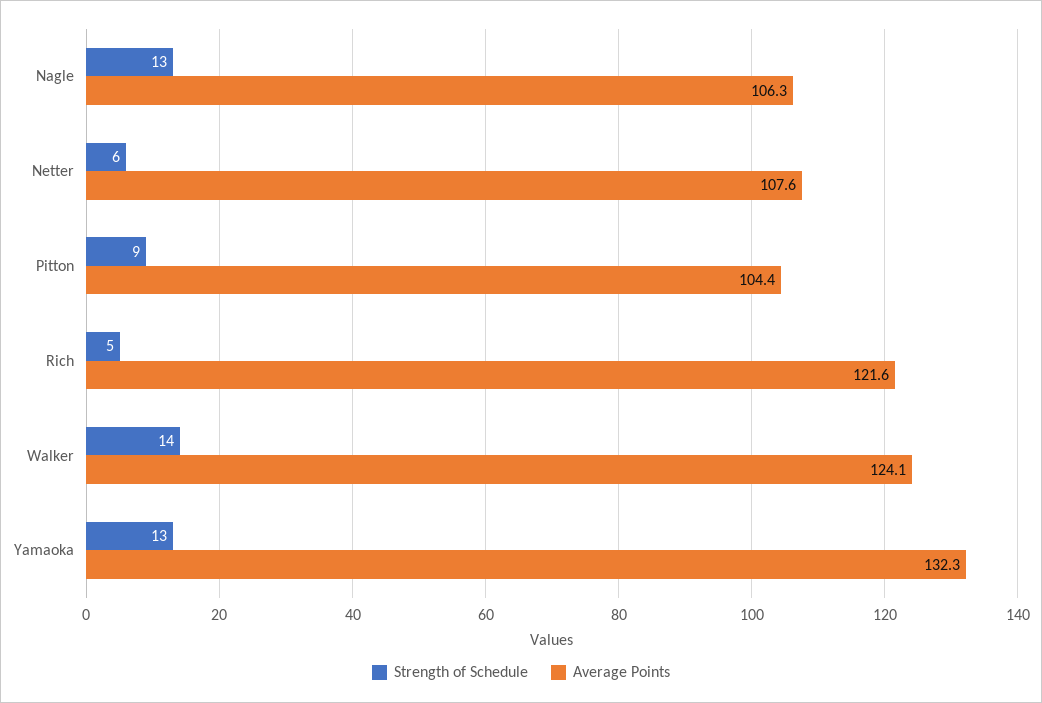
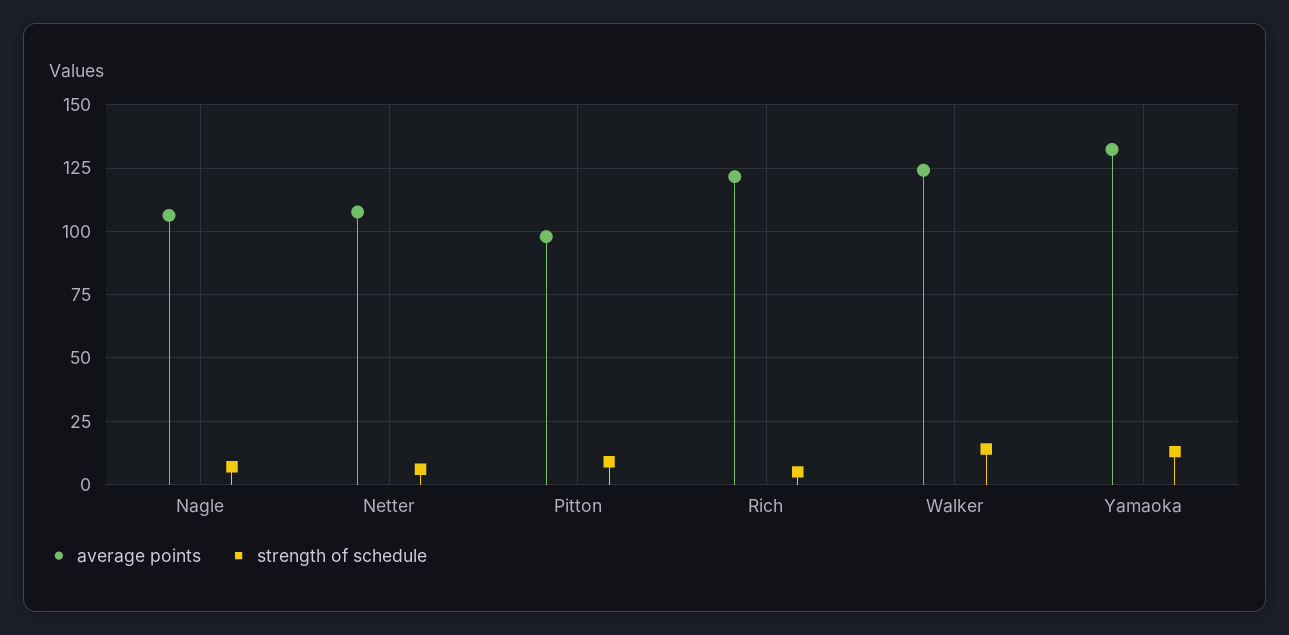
Strength of Schedule, Nagle: 13 -> 7.5
Average Points, Pitton: 104.4 -> 97.5

